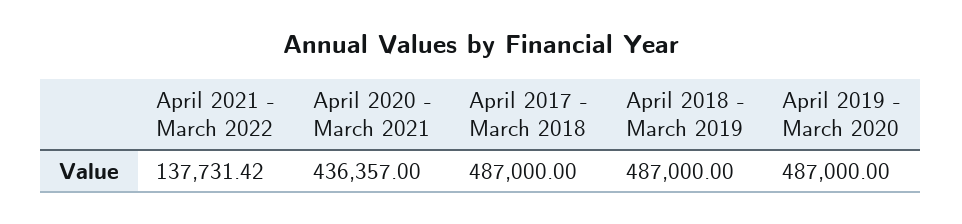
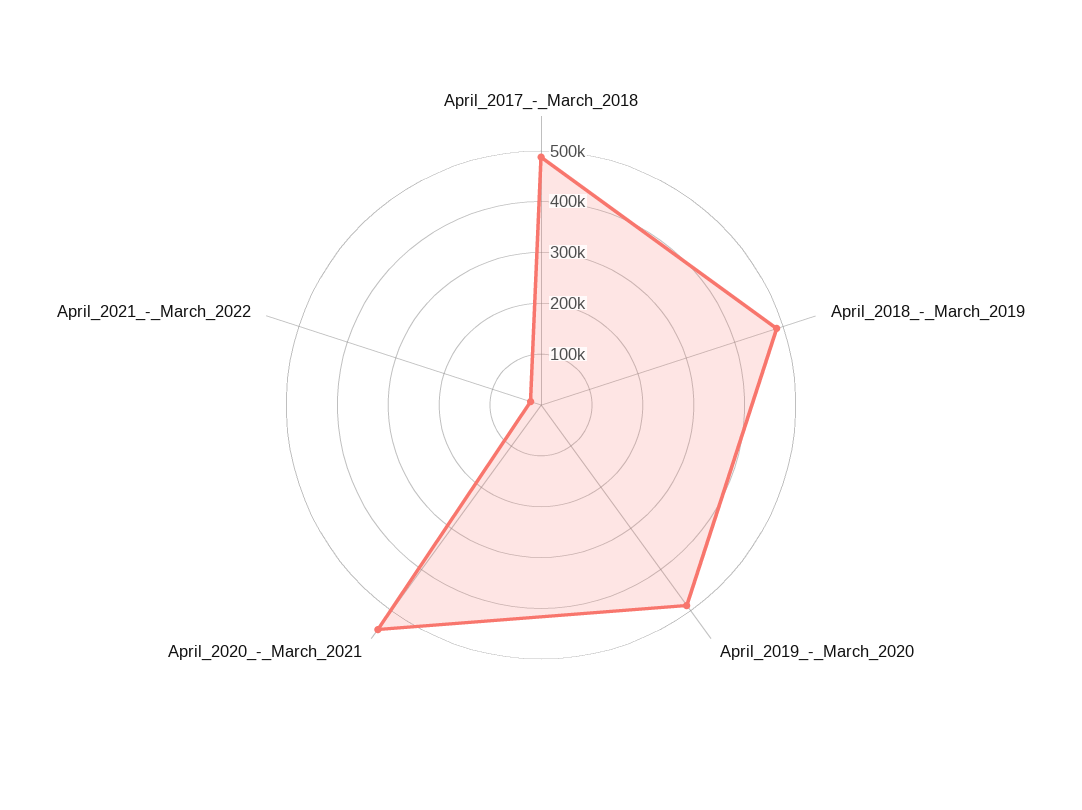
April 2021 - March 2022: 137731.42 -> 20000
April 2020 - March 2021: 436357 -> 540000

